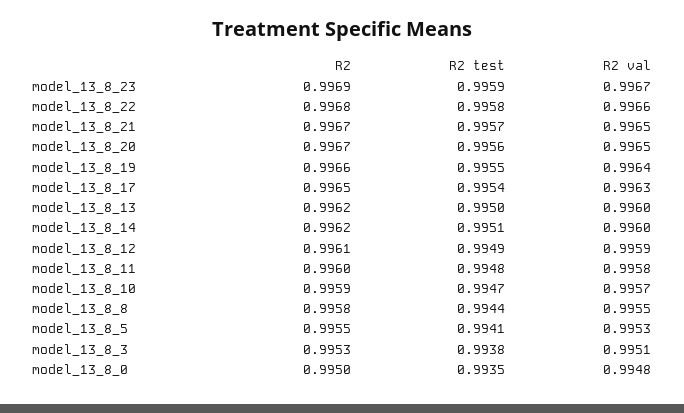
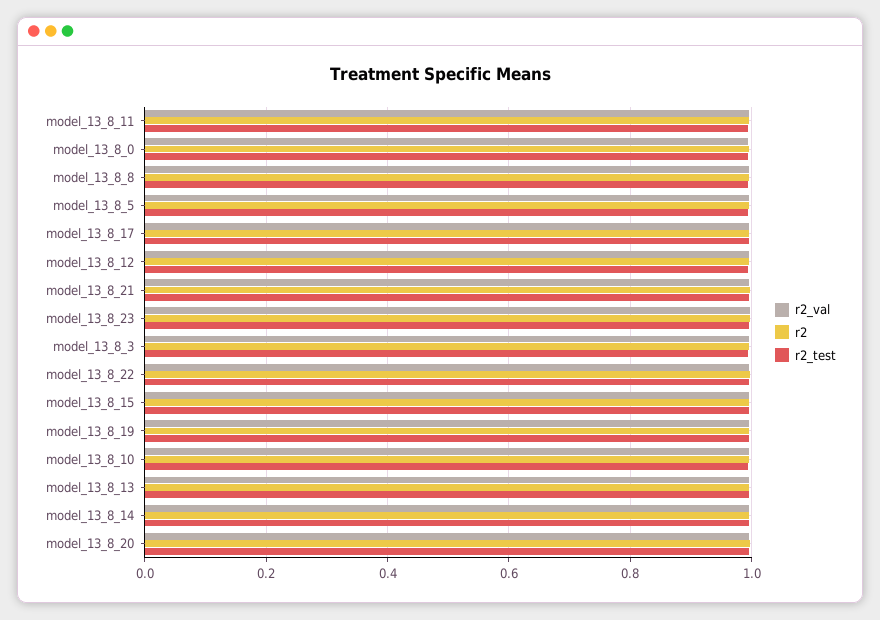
R2 val, model_13_8_15: none -> 1
R2, model_13_8_15: none -> 1
R2 test, model_13_8_15: none -> 1

